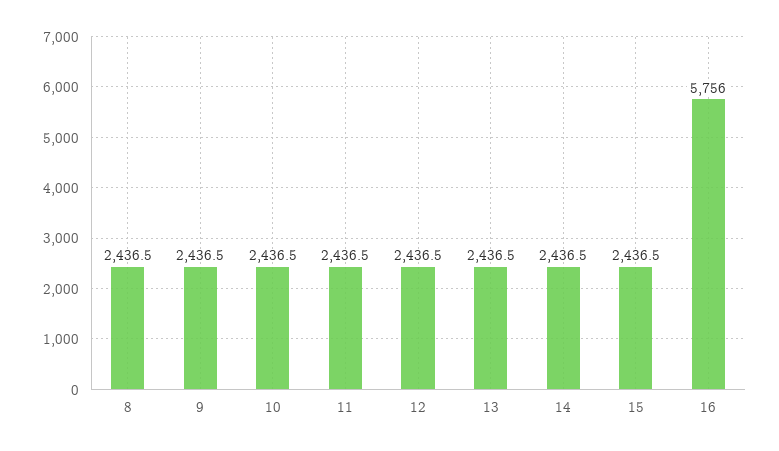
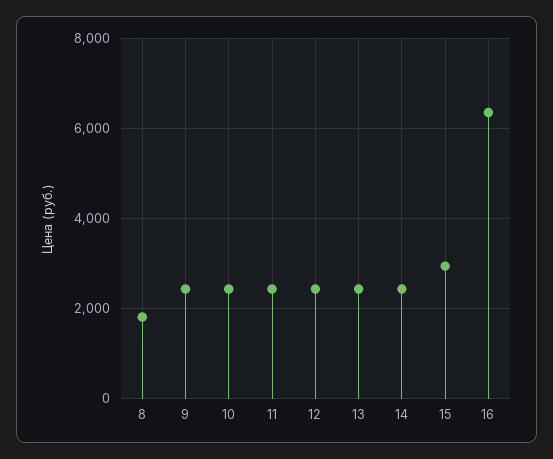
8: 2436.5 -> 1800
15: 2436.5 -> 3000
16: 5756 -> 6400

